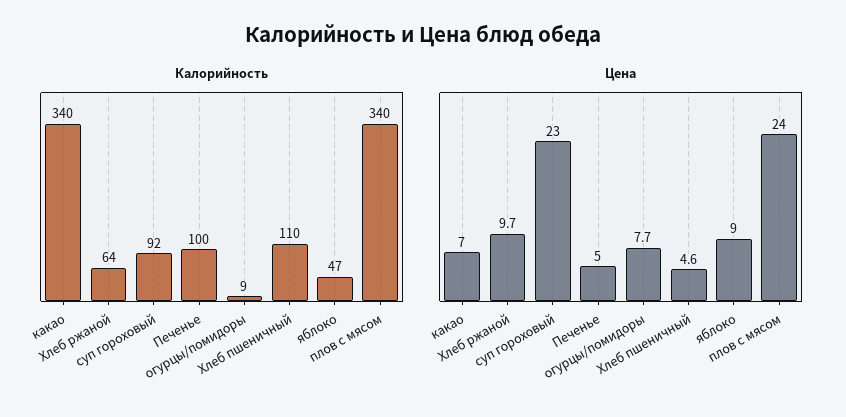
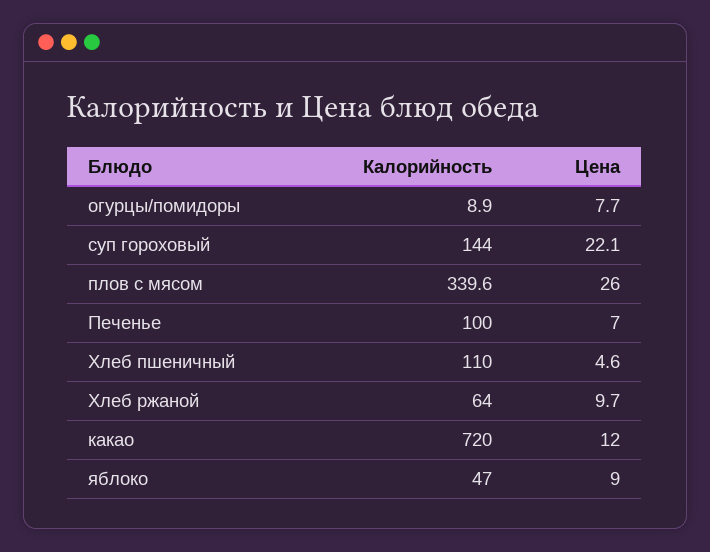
Калорийность, какао: 340 -> 720
Калорийность, суп гороховый: 92 -> 144
Цена, какао: 7 -> 12
Цена, суп гороховый: 23 -> 22.1
Цена, Печенье: 5 -> 7
Цена, плов с мясом: 24 -> 26

